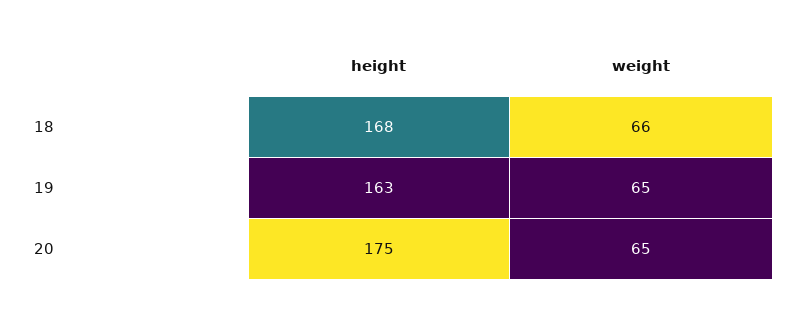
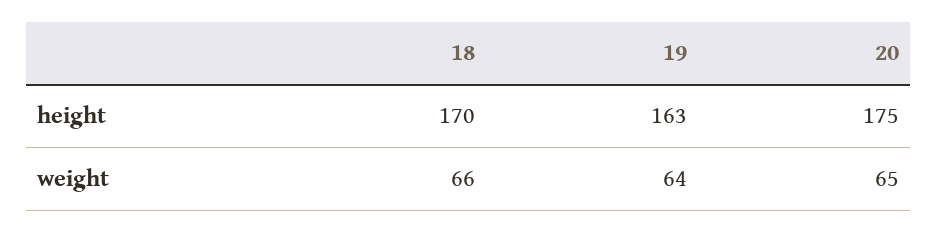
height, 18: 168 -> 170
weight, 19: 65 -> 64

